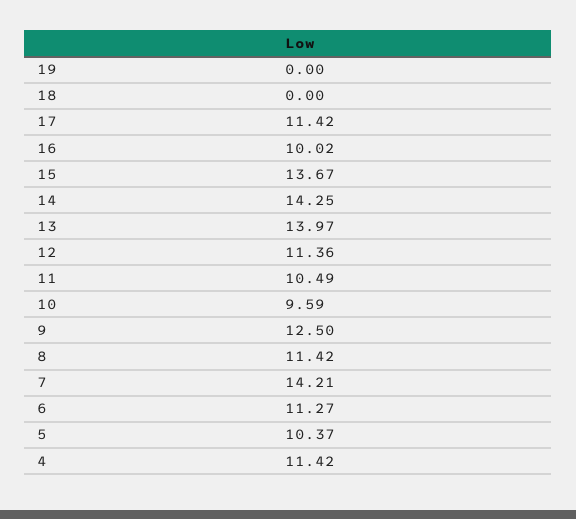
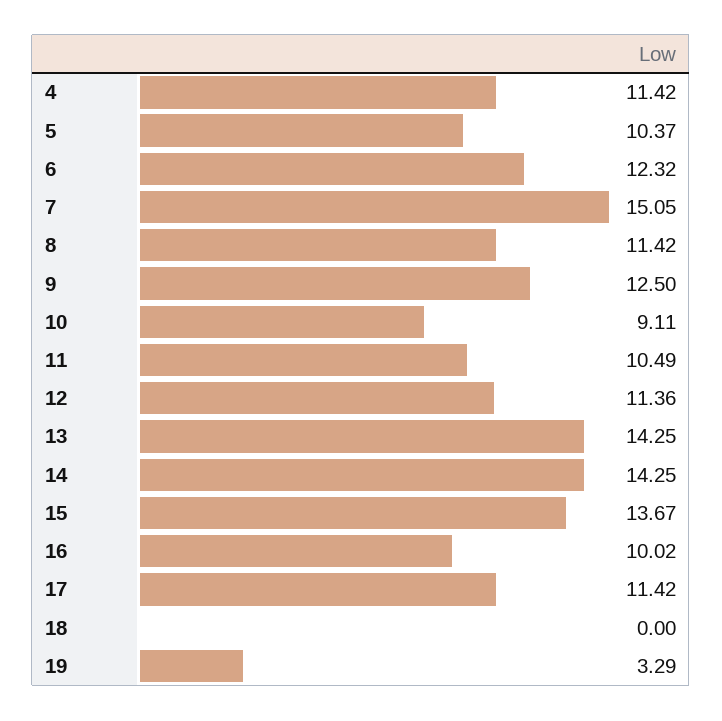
19: 0 -> 3.29
13: 13.97 -> 14.25
10: 9.59 -> 9.11
7: 14.21 -> 15.05
6: 11.27 -> 12.32

